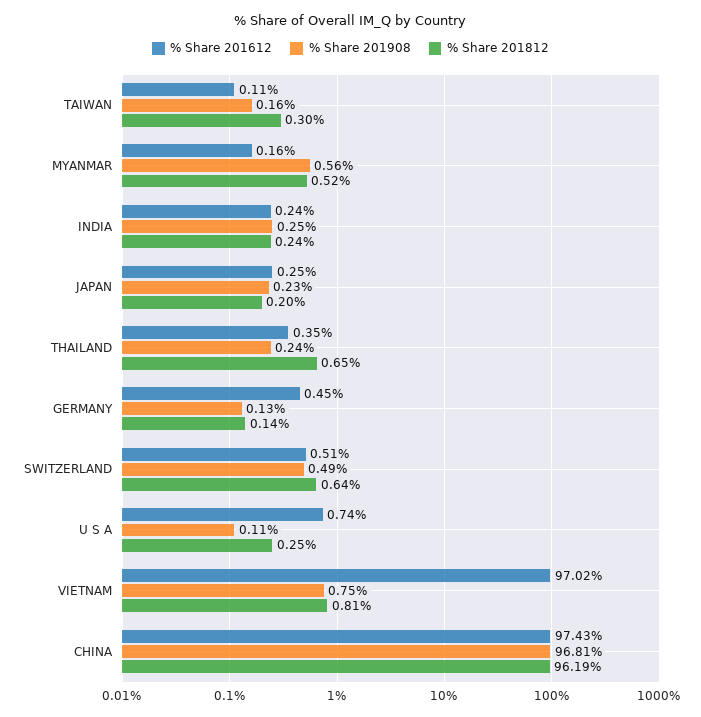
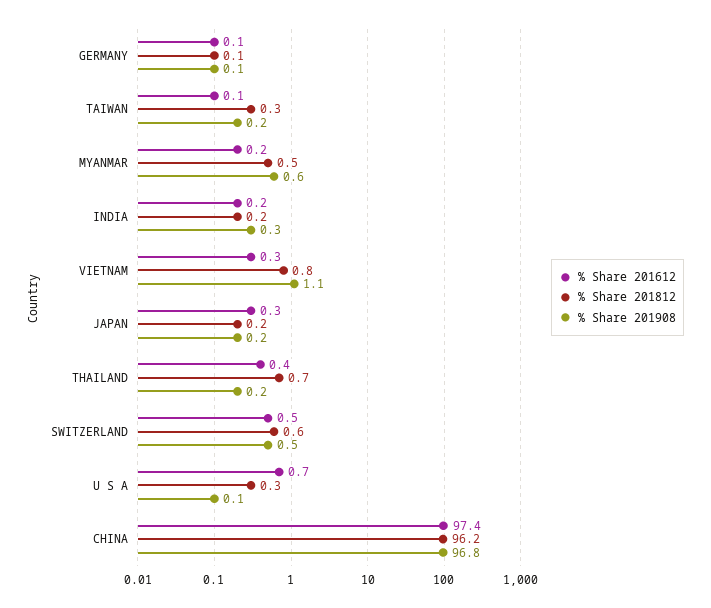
% Share 201612, GERMANY: 0.45 -> 0.1
% Share 201612, VIETNAM: 97.02 -> 0.3
% Share 201908, VIETNAM: 0.75 -> 1.1

